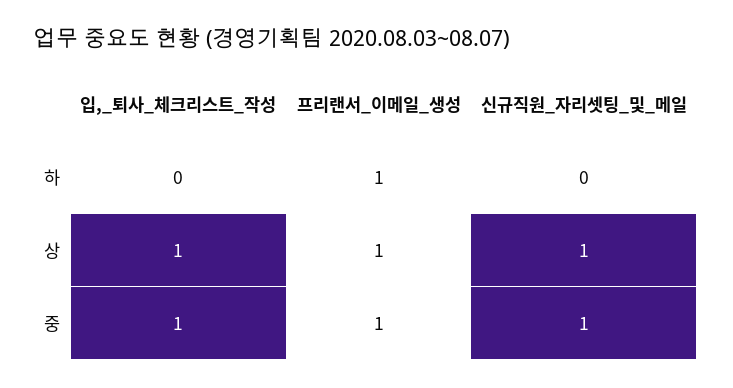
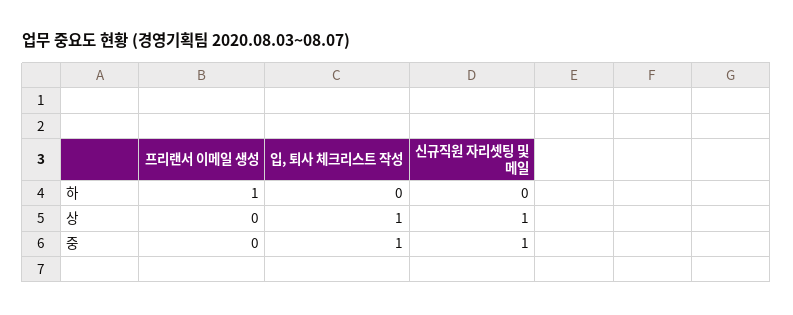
프리랜서_이메일_생성, 상: 1 -> 0
프리랜서_이메일_생성, 중: 1 -> 0

